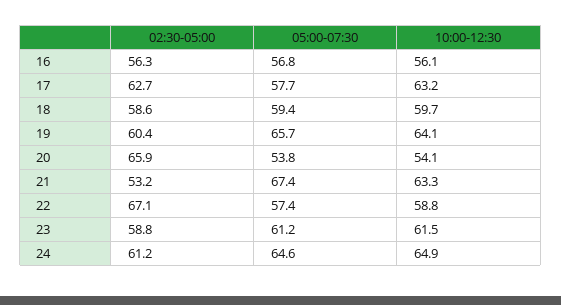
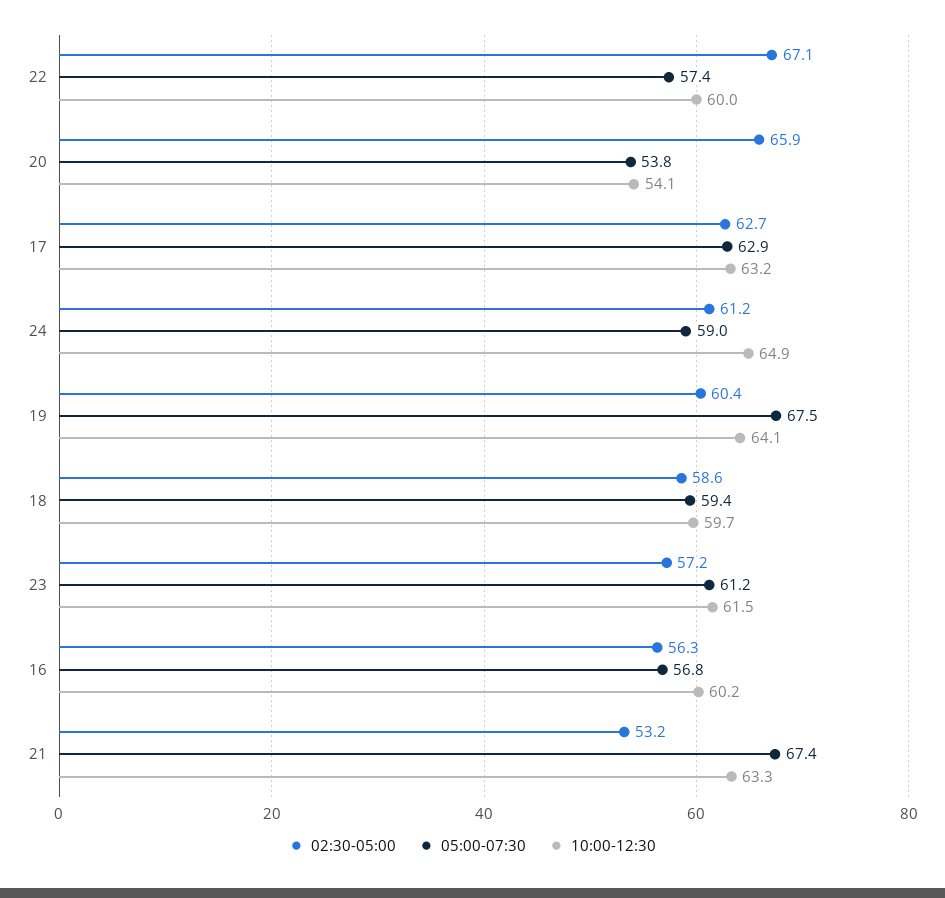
10:00-12:30, 16: 56.1 -> 60.2
05:00-07:30, 17: 57.7 -> 62.9
05:00-07:30, 19: 65.7 -> 67.5
10:00-12:30, 22: 58.8 -> 60
02:30-05:00, 23: 58.8 -> 57.2
05:00-07:30, 24: 64.6 -> 59

